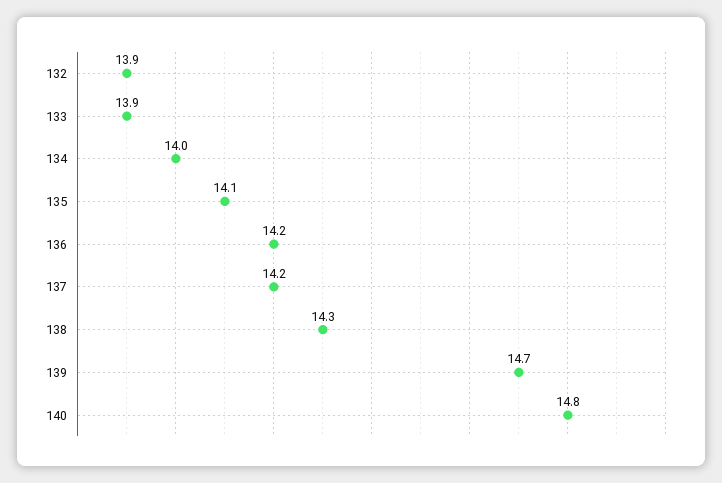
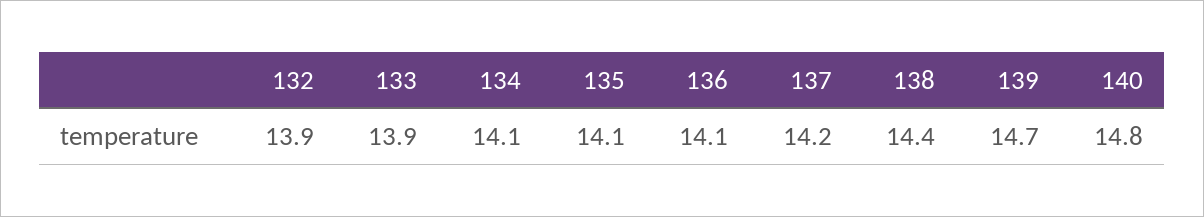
134: 14 -> 14.1
136: 14.2 -> 14.1
138: 14.3 -> 14.4

